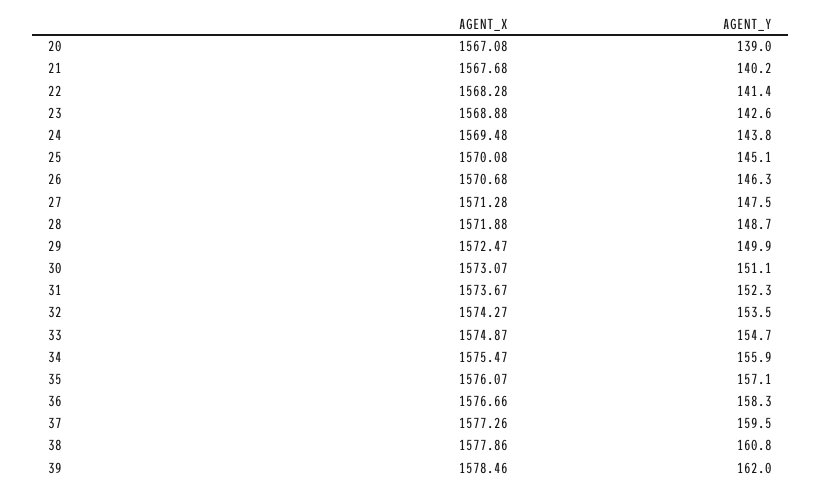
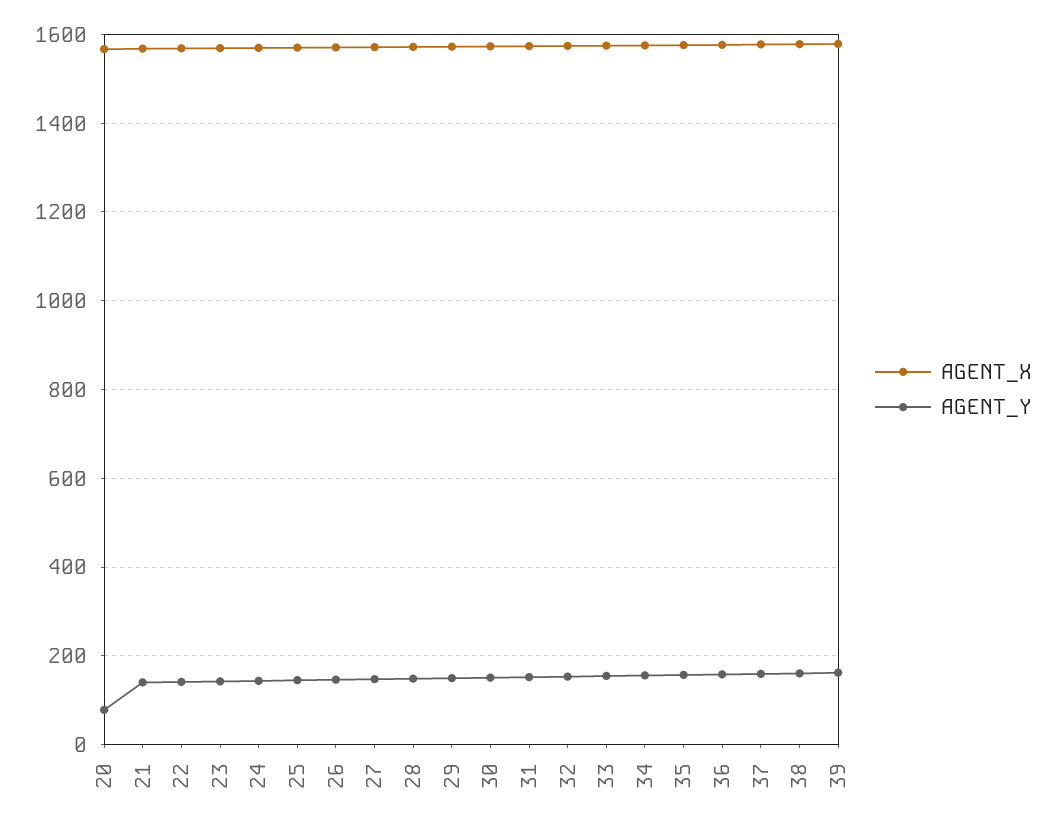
AGENT_Y, 20: 139 -> 80

